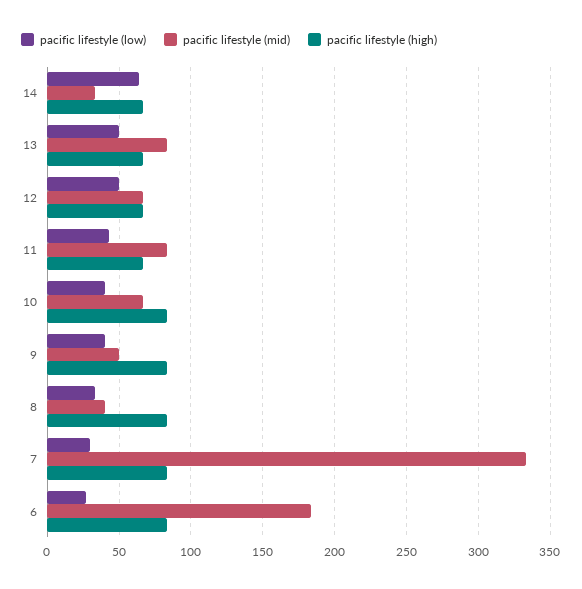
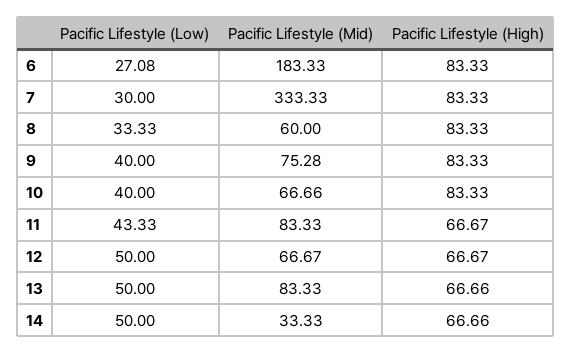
pacific lifestyle (low), 14: 65 -> 50
pacific lifestyle (mid), 9: 50 -> 75.28
pacific lifestyle (mid), 8: 40 -> 60

